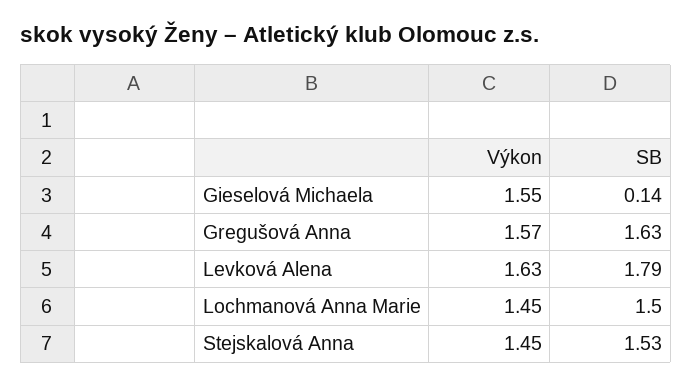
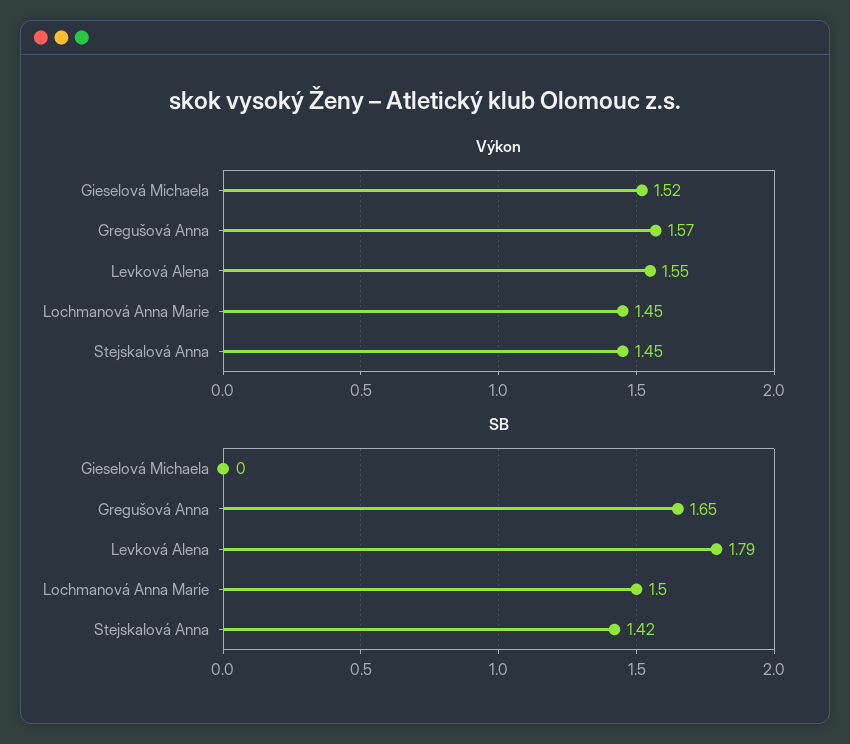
Výkon, Gieselová Michaela: 1.55 -> 1.52
SB, Gieselová Michaela: 0.14 -> 0
SB, Gregušová Anna: 1.63 -> 1.65
Výkon, Levková Alena: 1.63 -> 1.55
SB, Stejskalová Anna: 1.53 -> 1.42

